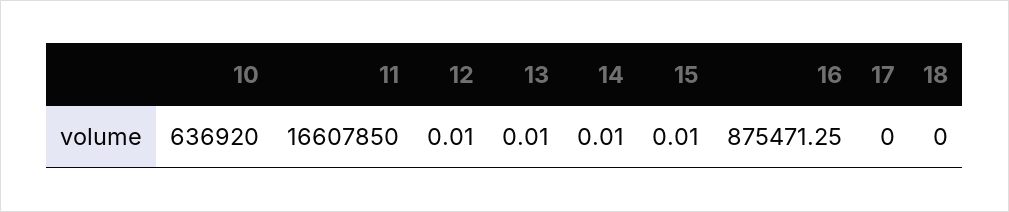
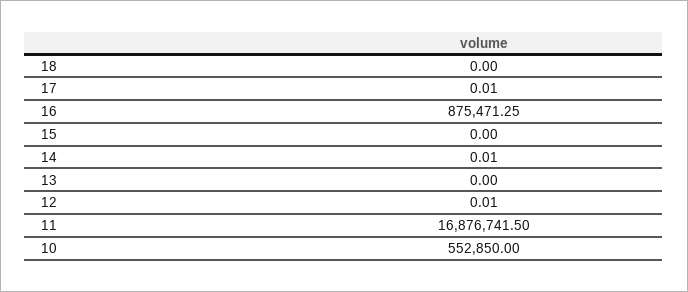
10: 636920 -> 552850
11: 16607850 -> 16876741.5
13: 0.01 -> 0
15: 0.01 -> 0
17: 0 -> 0.01

